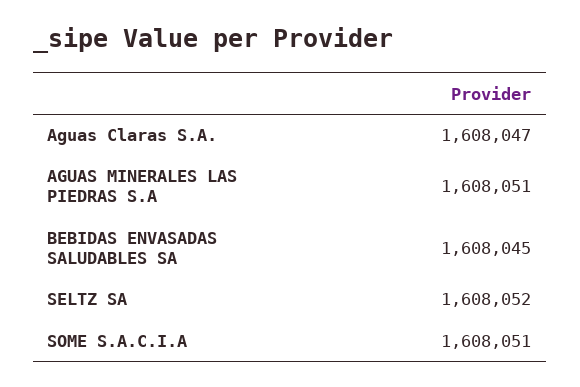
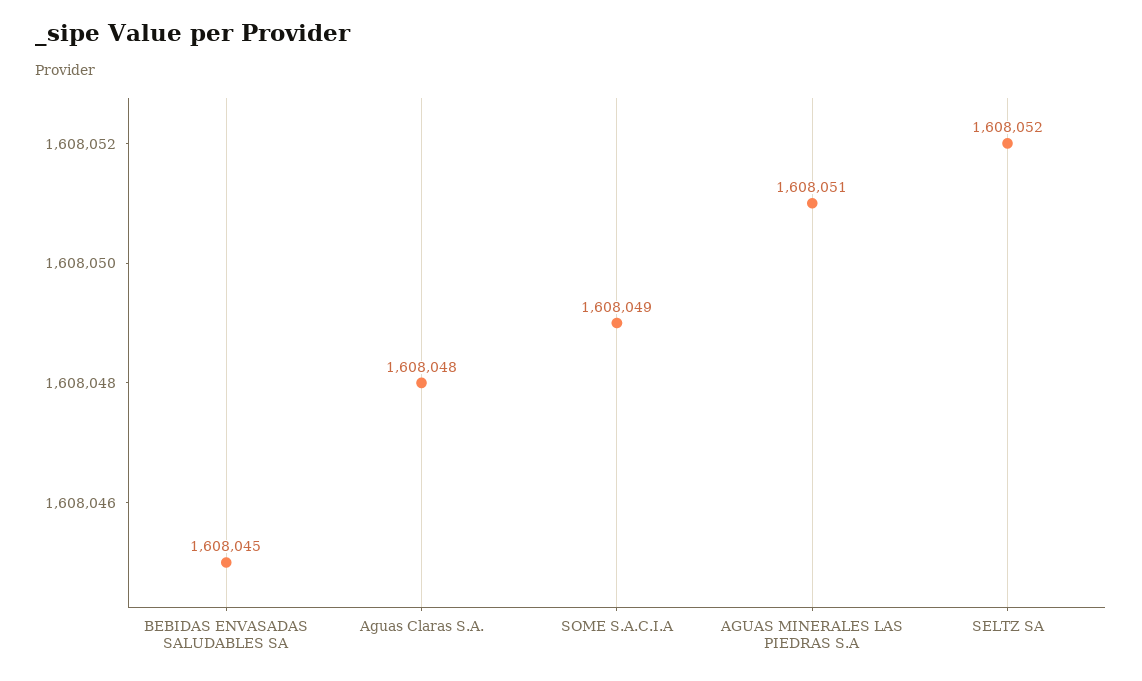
Aguas Claras S.A.: 1608047 -> 1608048
SOME S.A.C.I.A: 1608051 -> 1608049

